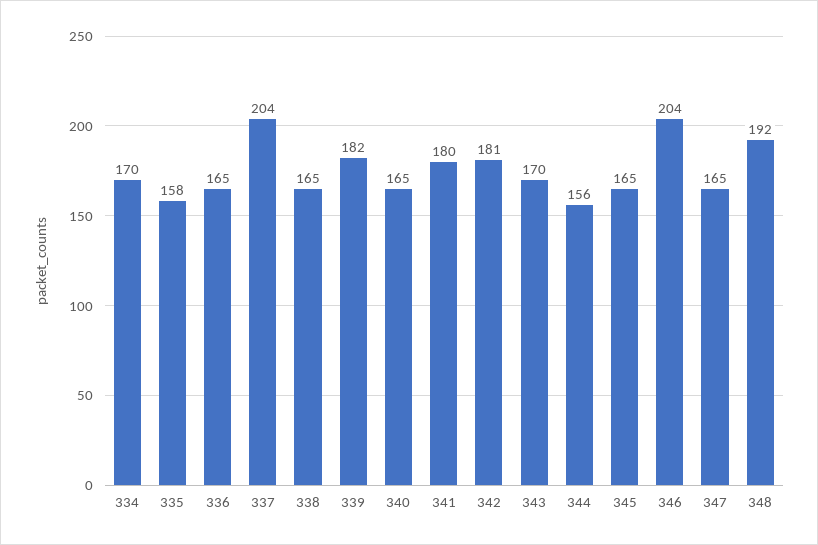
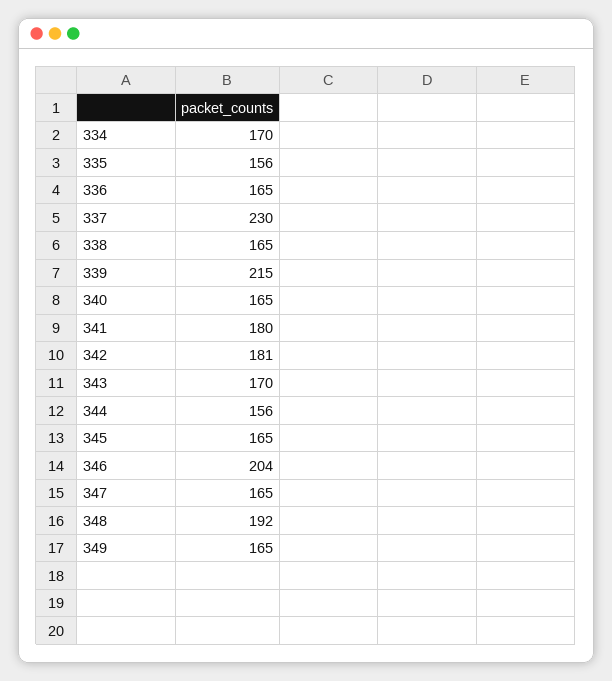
335: 158 -> 156
337: 204 -> 230
339: 182 -> 215
349: none -> 165

